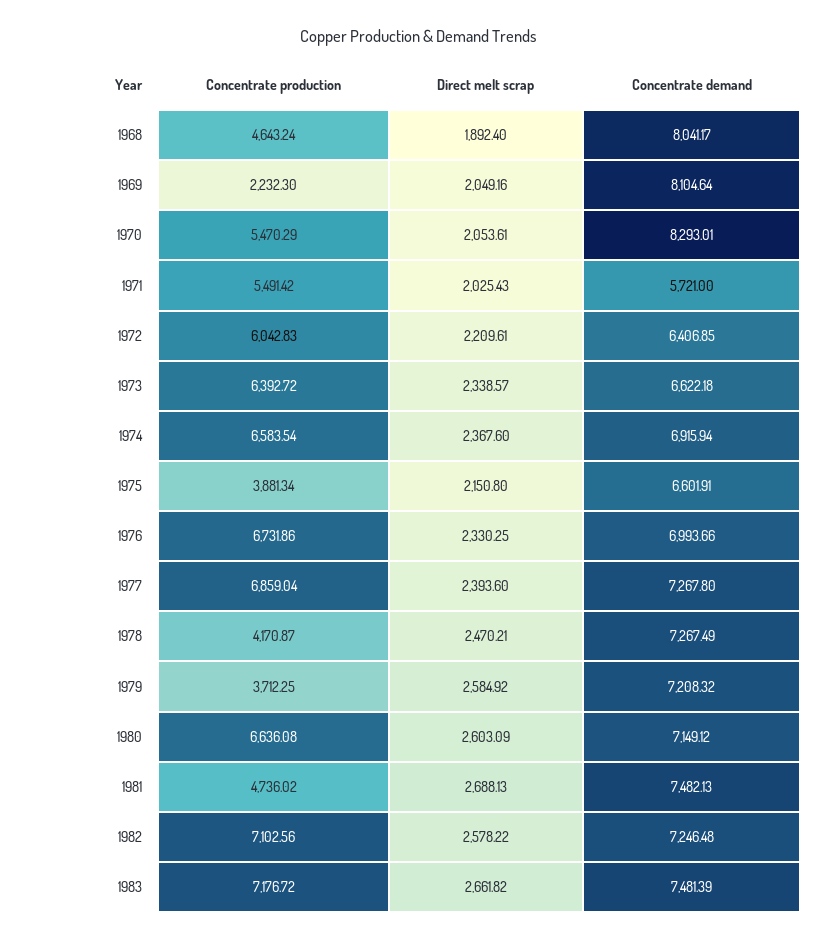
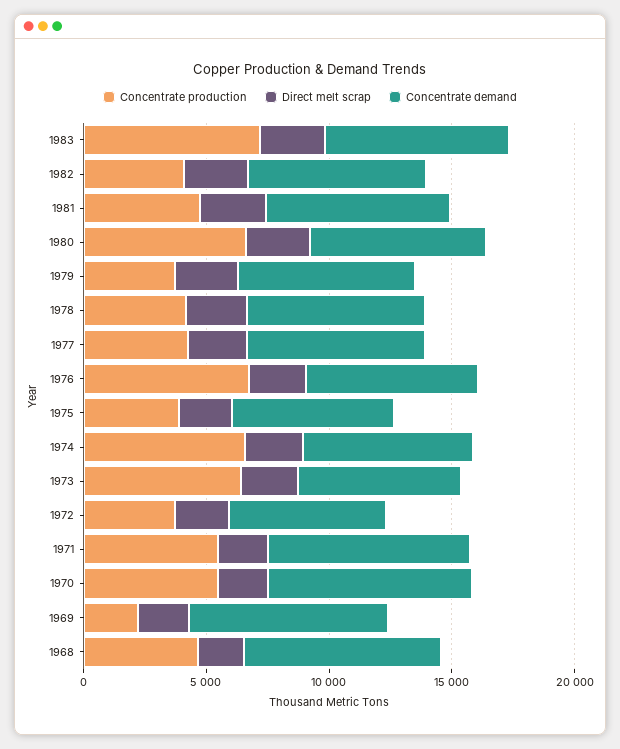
Concentrate demand, 1971: 5721 -> 8000
Concentrate production, 1972: 6042.83 -> 4000
Concentrate production, 1977: 6859.04 -> 4000
Concentrate production, 1982: 7102.56 -> 4000

